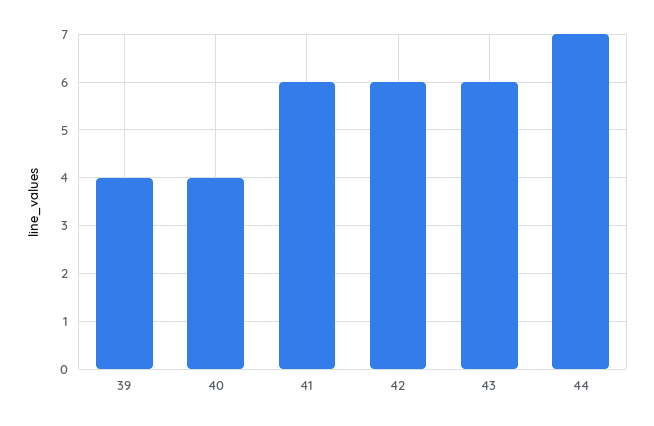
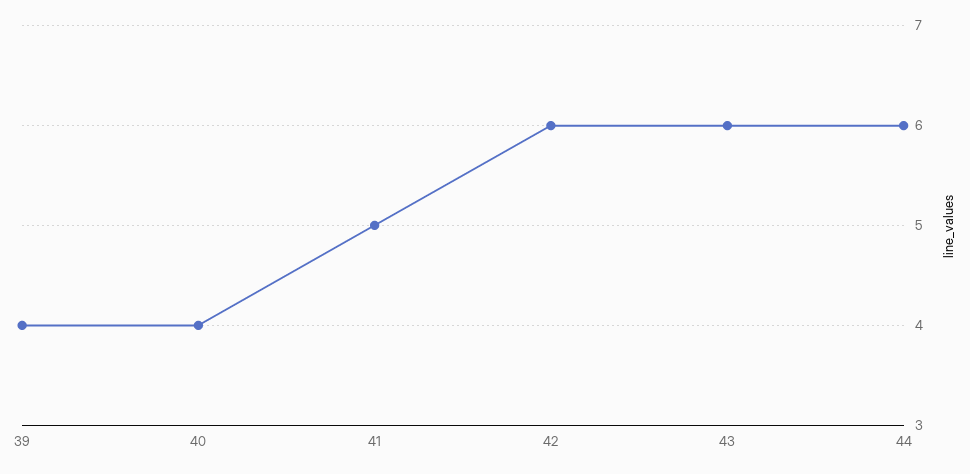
41: 6 -> 5
44: 7 -> 6

